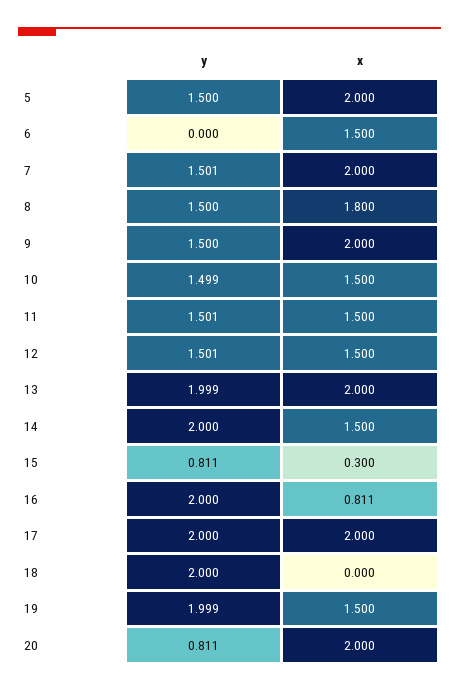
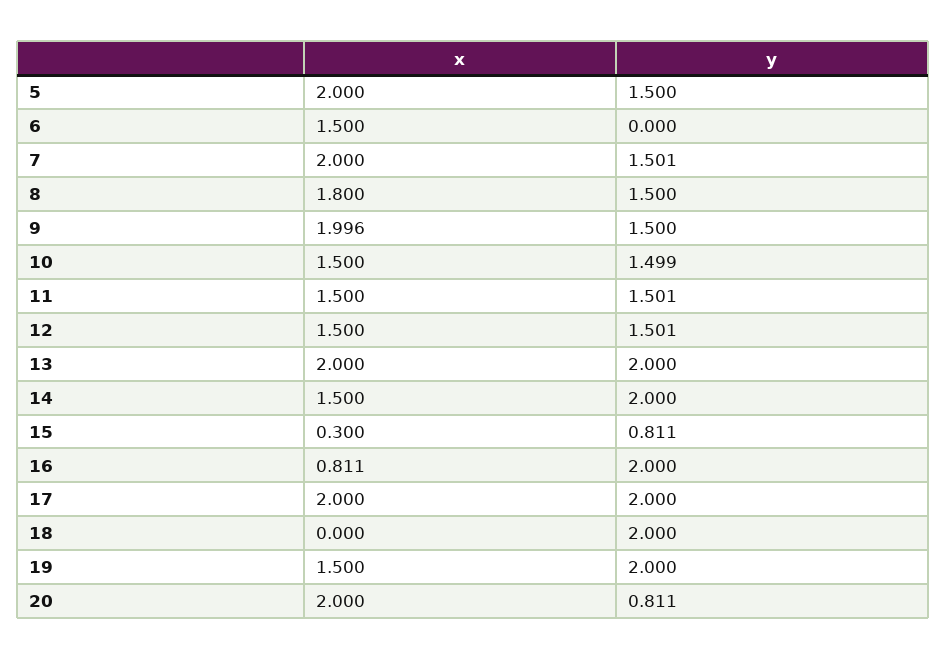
x, 9: 2 -> 1.996
y, 13: 1.999 -> 2
y, 19: 1.999 -> 2

